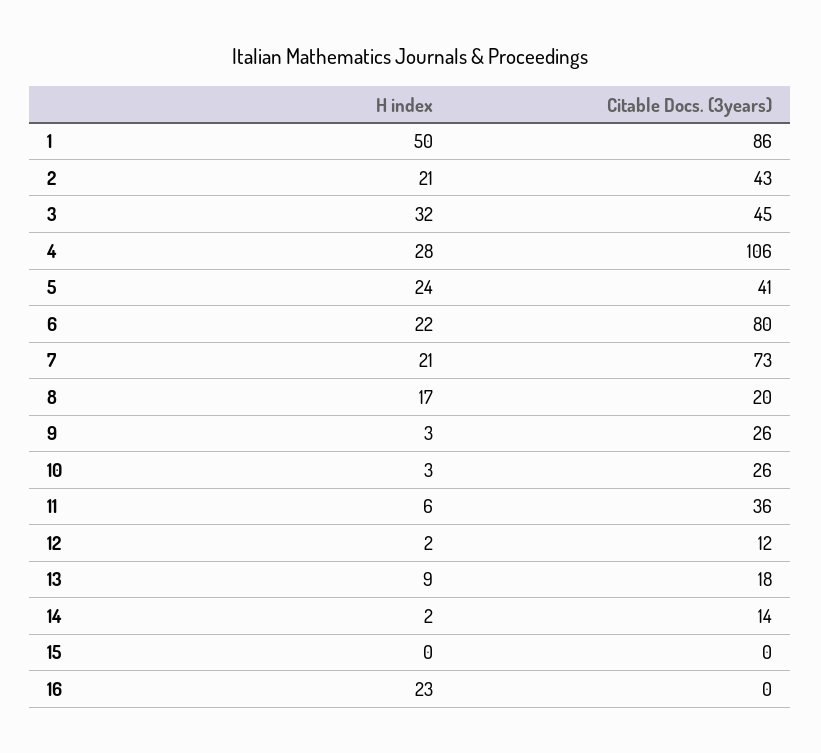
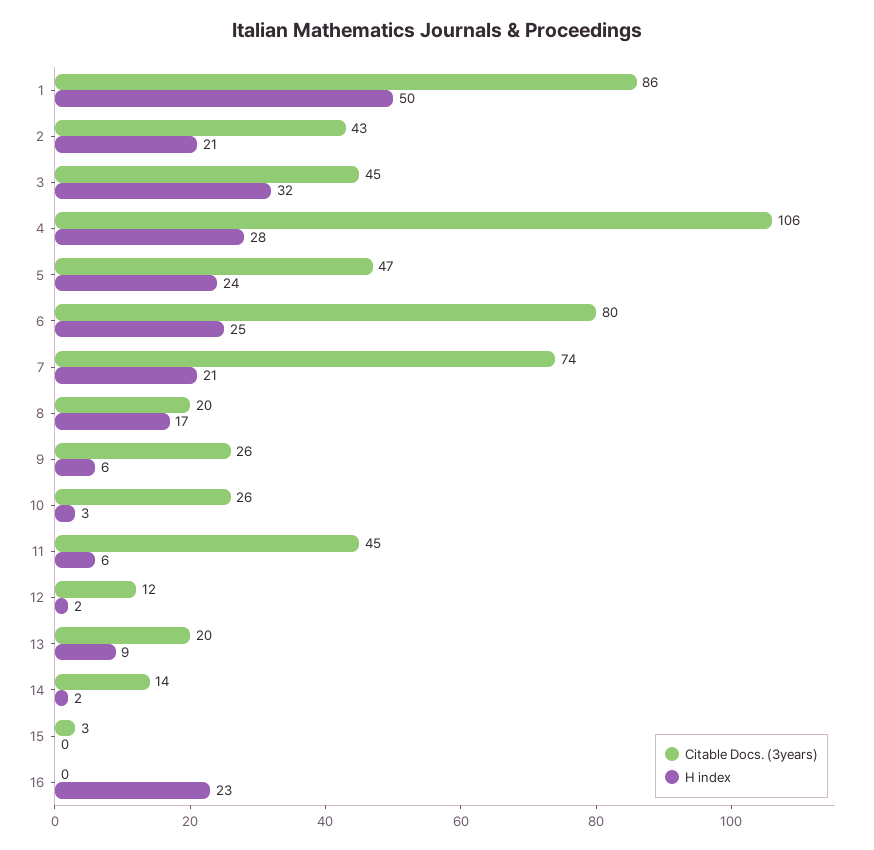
Citable Docs. (3years), 5: 41 -> 47
H index, 6: 22 -> 25
Citable Docs. (3years), 7: 73 -> 74
H index, 9: 3 -> 6
Citable Docs. (3years), 11: 36 -> 45
Citable Docs. (3years), 13: 18 -> 20
Citable Docs. (3years), 15: 0 -> 3

